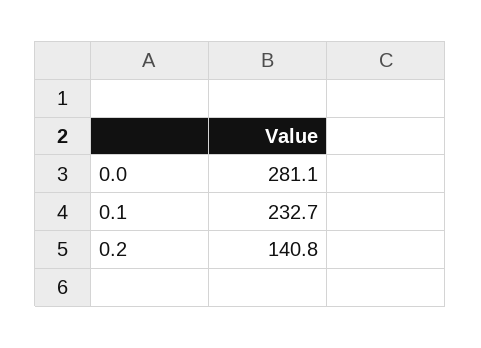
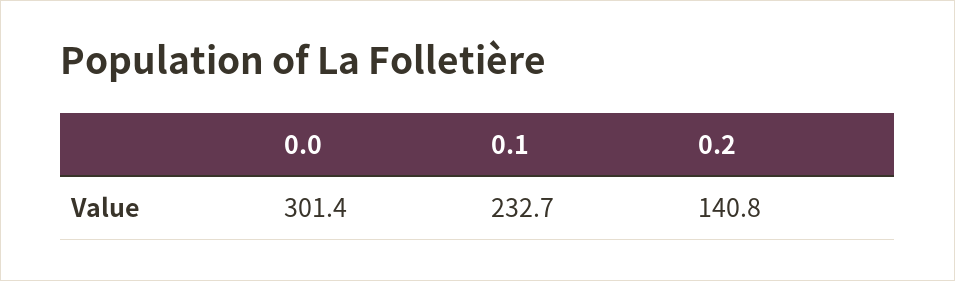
0.0: 281.1 -> 301.4

